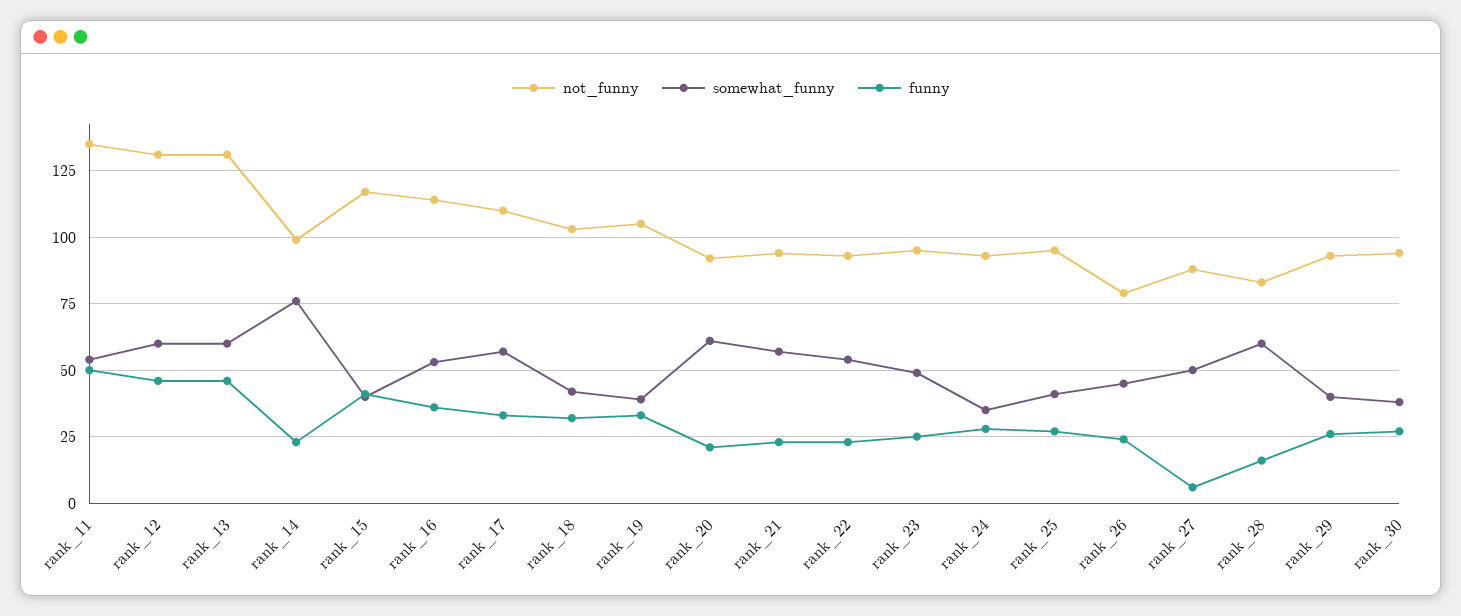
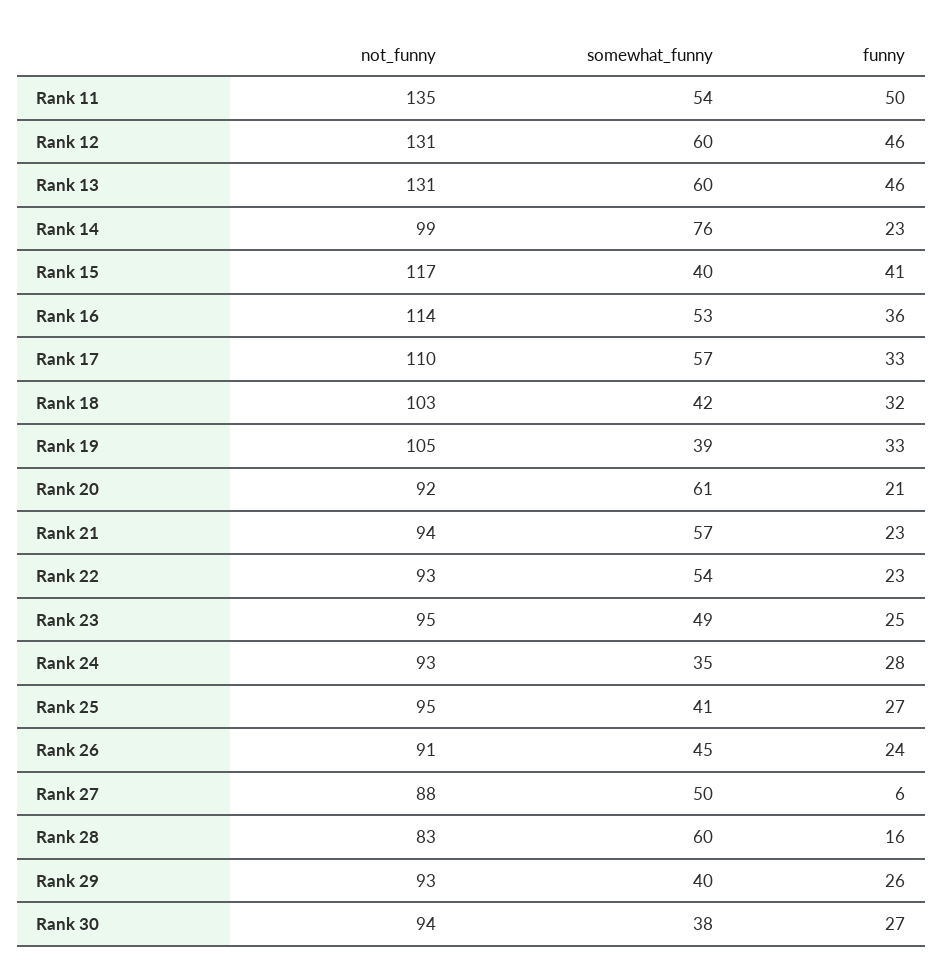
not_funny, rank_26: 80 -> 91

